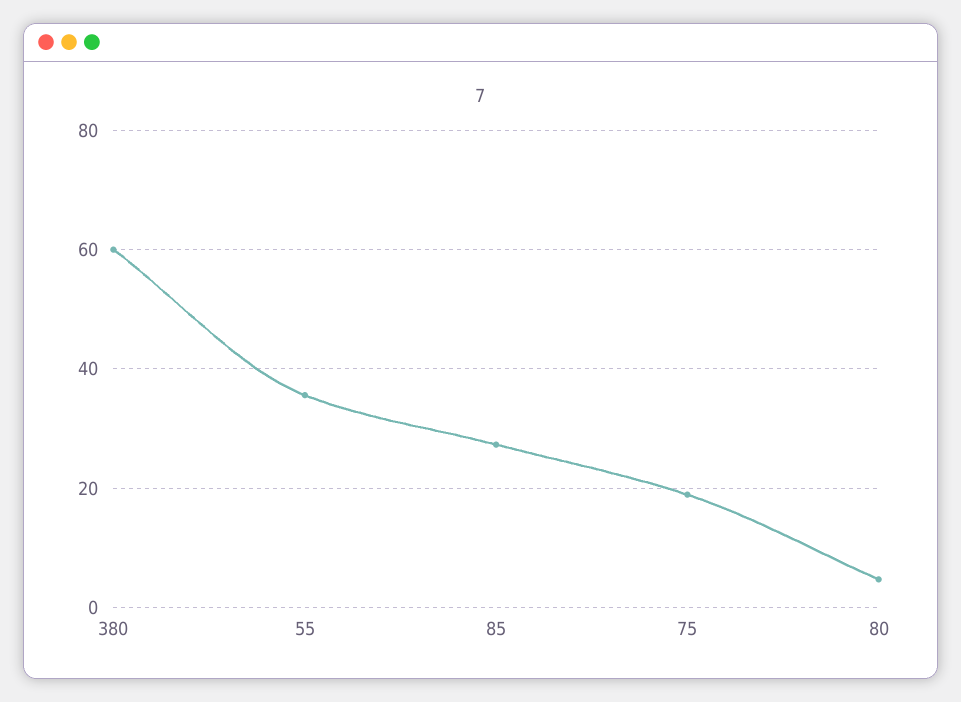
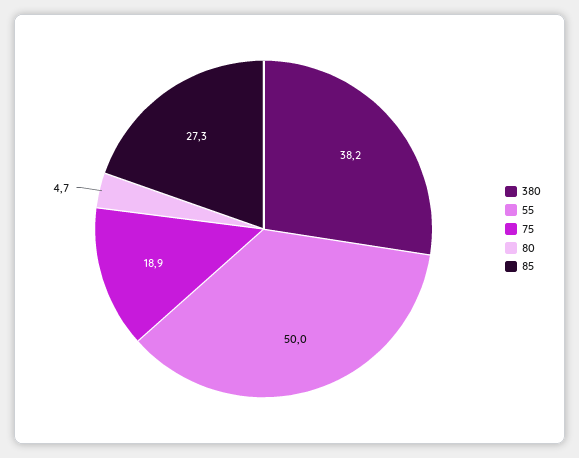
380: 60 -> 38.2
55: 36 -> 50

